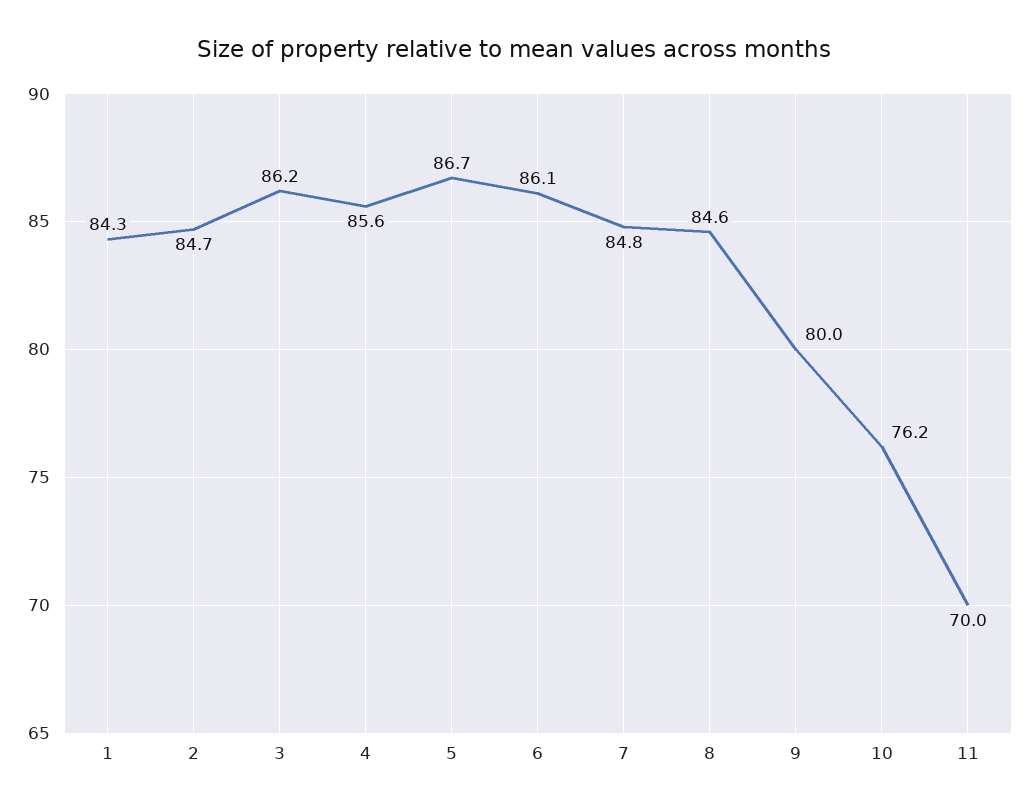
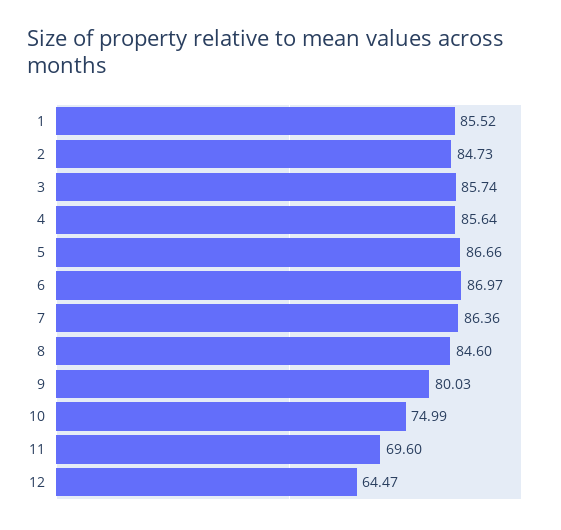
1: 84.3 -> 85.52
3: 86.2 -> 85.74
6: 86.1 -> 86.97
7: 84.8 -> 86.36
10: 76.2 -> 74.99
11: 70 -> 69.6
12: none -> 64.47

